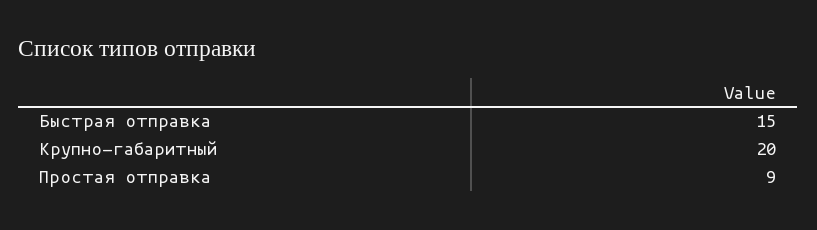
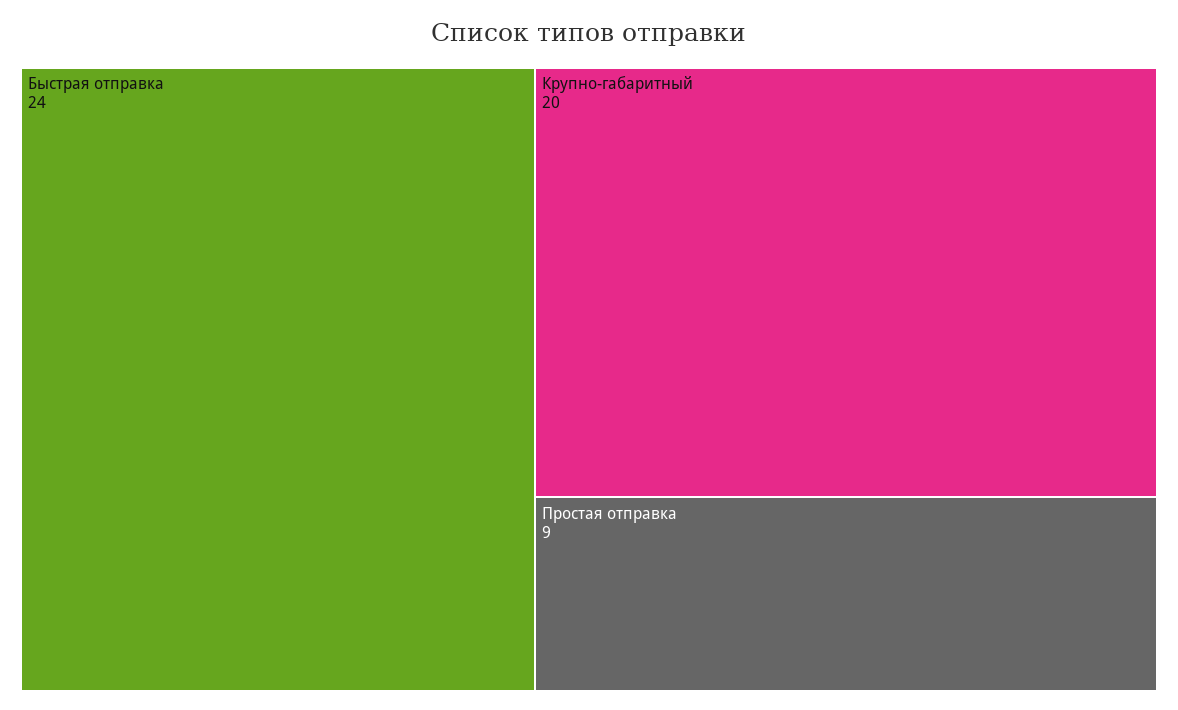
Быстрая отправка: 15 -> 24

